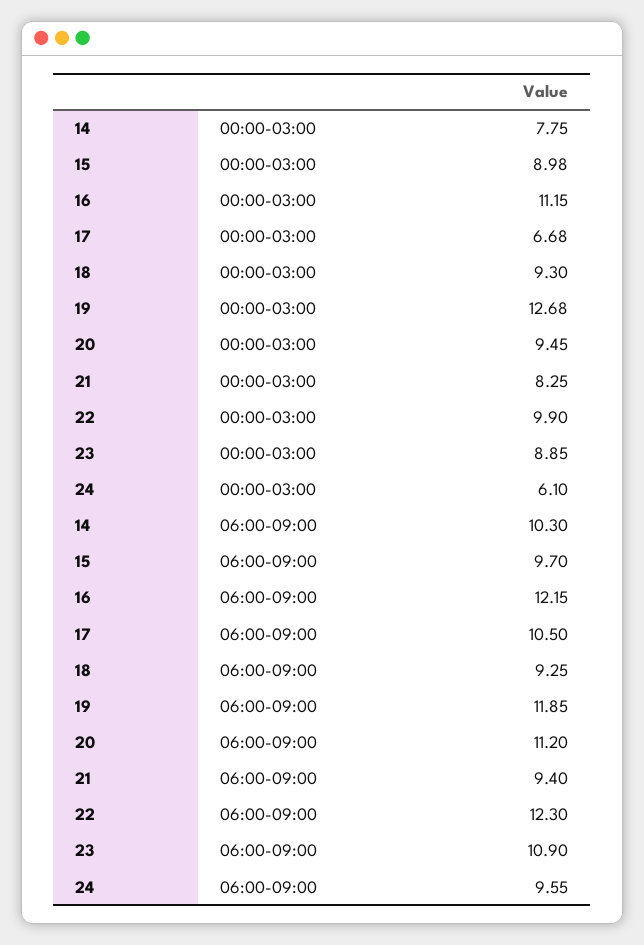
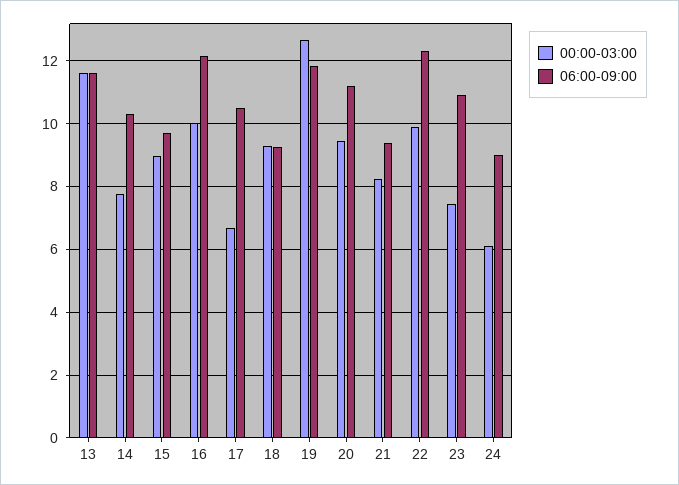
00:00-03:00, 16: 11.15 -> 10
00:00-03:00, 23: 8.85 -> 7.4
06:00-09:00, 24: 9.55 -> 9
00:00-03:00, 13: none -> 11.6
06:00-09:00, 13: none -> 11.6

